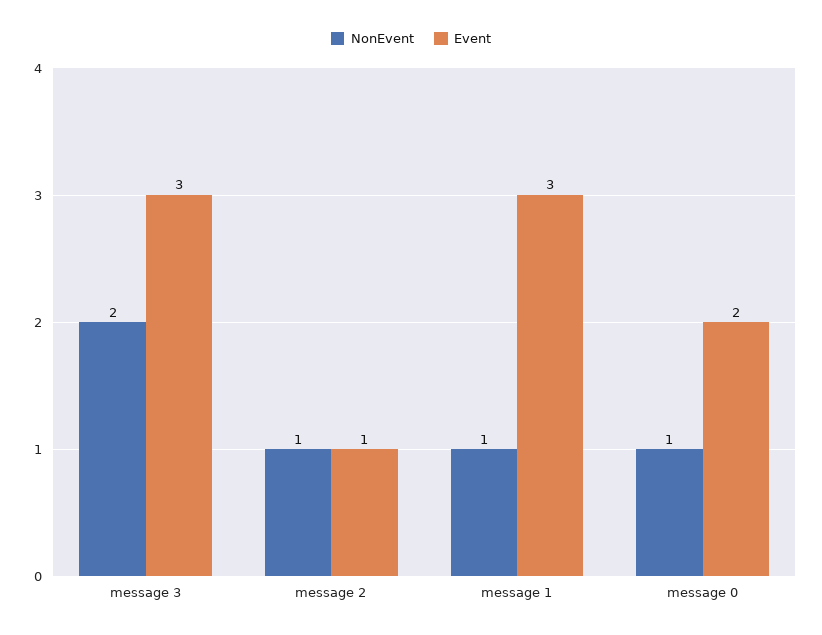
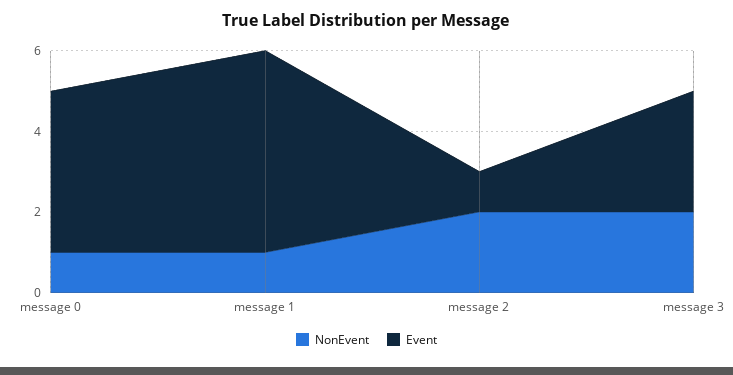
NonEvent, message 2: 1 -> 2
Event, message 1: 3 -> 5
Event, message 0: 2 -> 4

